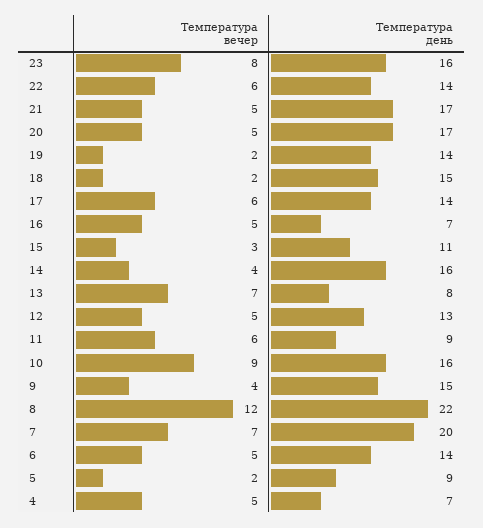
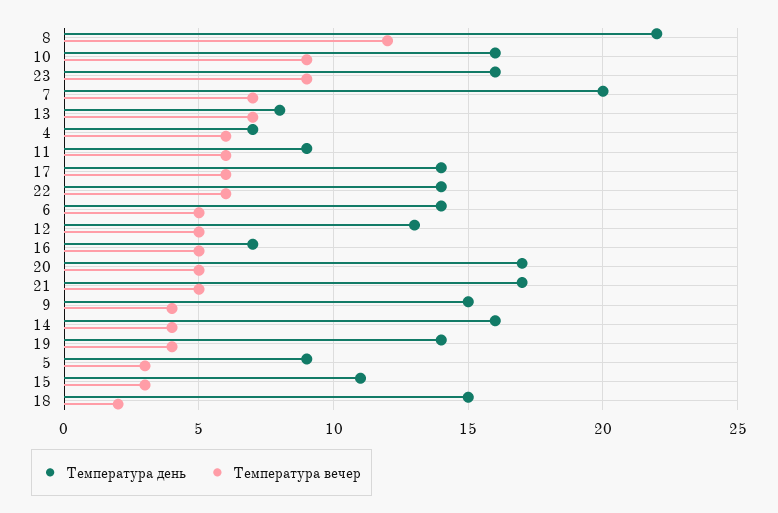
Температура вечер, 23: 8 -> 9
Температура вечер, 19: 2 -> 4
Температура вечер, 5: 2 -> 3
Температура вечер, 4: 5 -> 6

